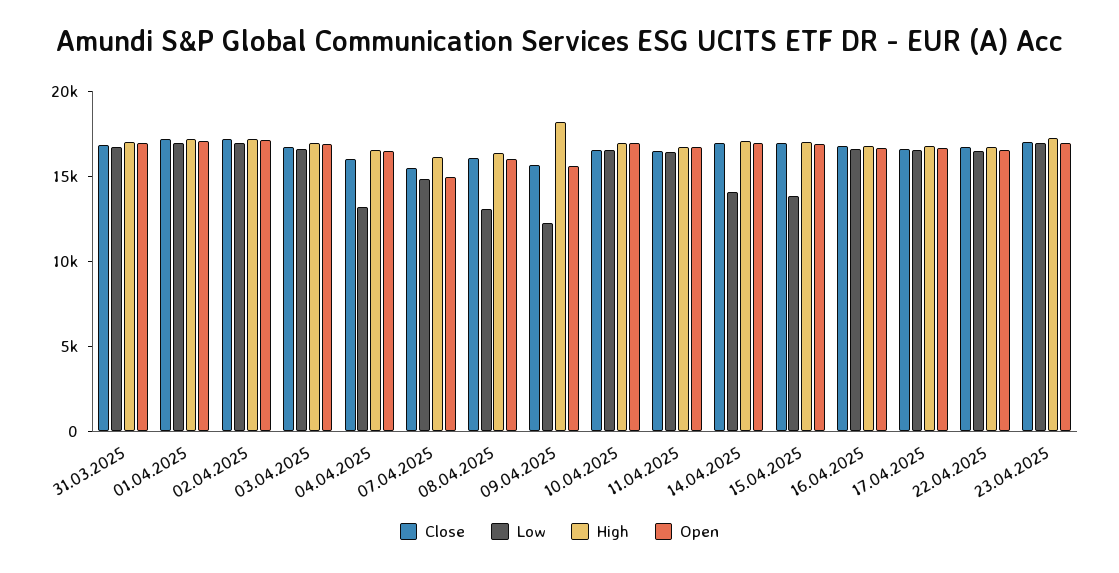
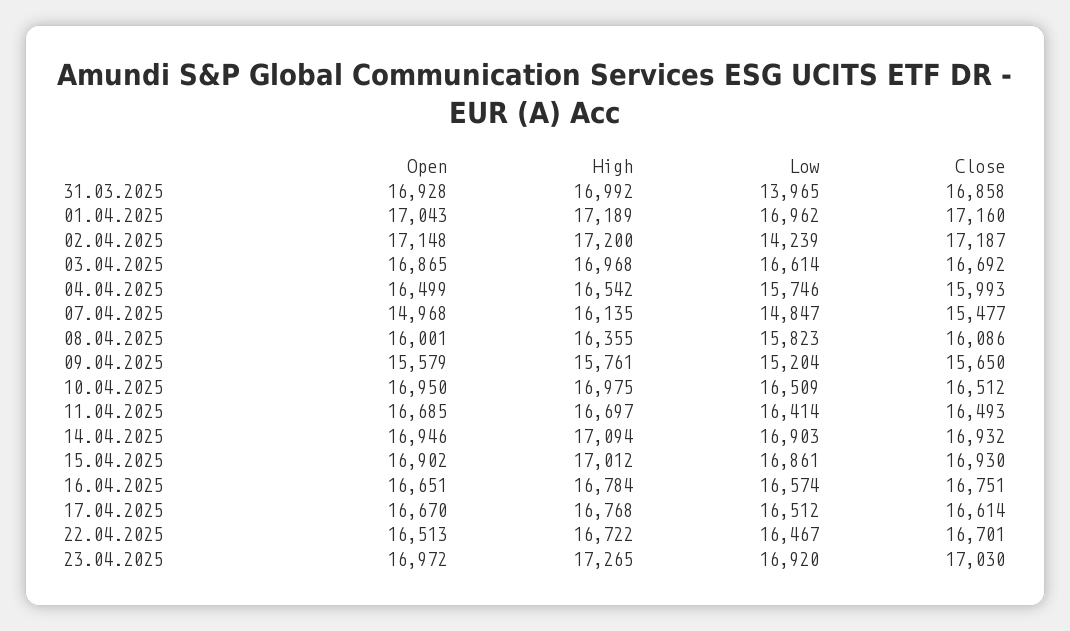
Low, 31.03.2025: 17000 -> 13965
Low, 02.04.2025: 17000 -> 14239
Low, 04.04.2025: 13000 -> 15746
Low, 08.04.2025: 13000 -> 15823
Low, 09.04.2025: 12000 -> 15204
High, 09.04.2025: 18000 -> 15761
Low, 14.04.2025: 14000 -> 16903
Low, 15.04.2025: 14000 -> 16861

